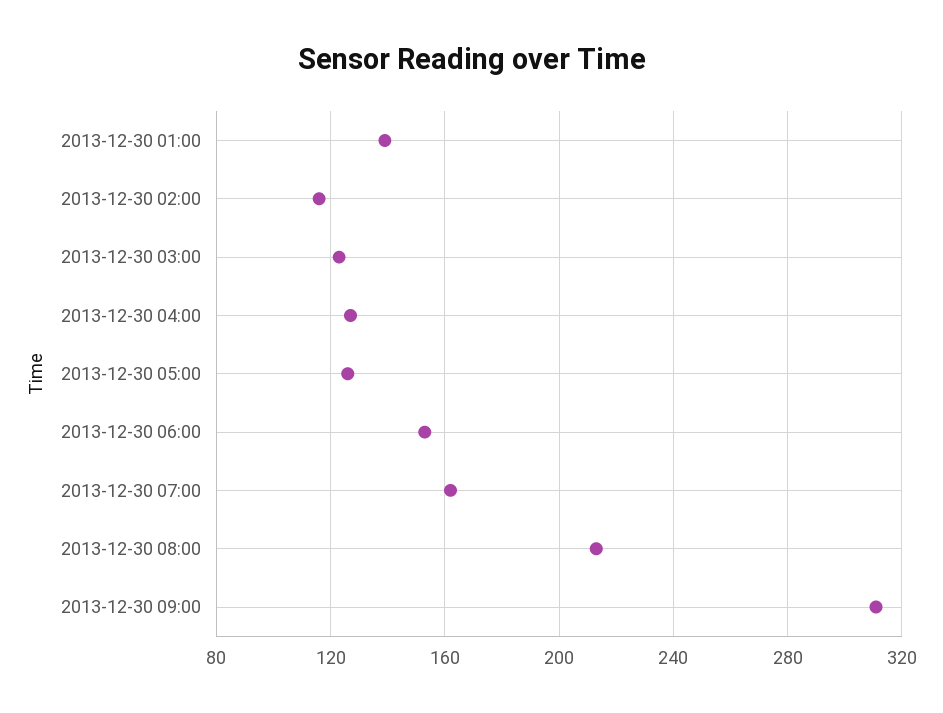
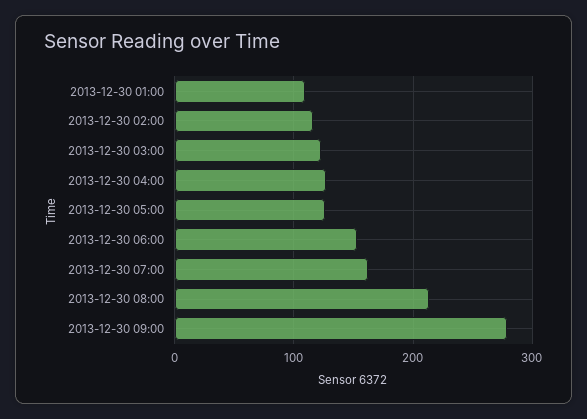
2013-12-30 01:00: 140 -> 110
2013-12-30 09:00: 310 -> 280

